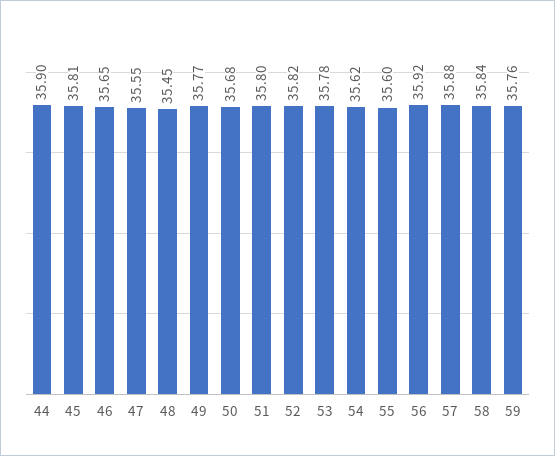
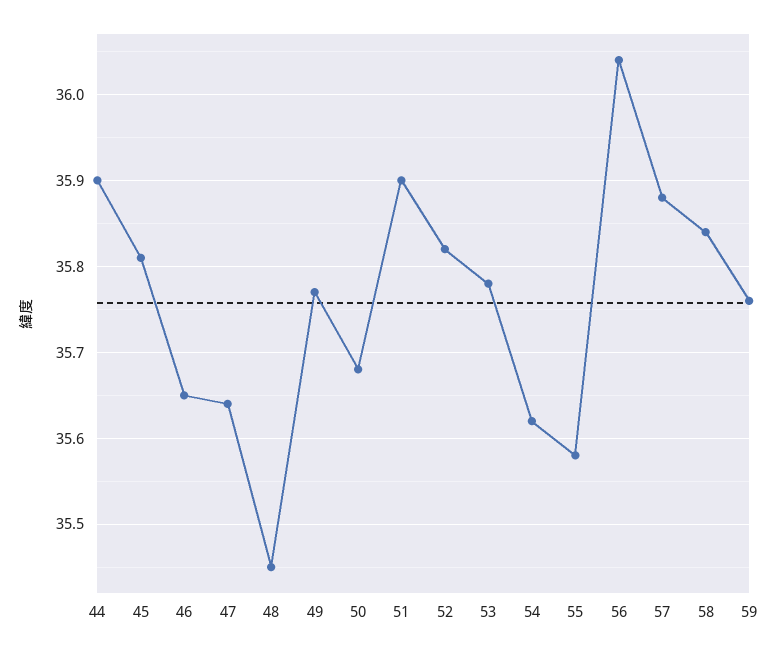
47: 35.55 -> 35.64
51: 35.8 -> 35.9
55: 35.6 -> 35.58
56: 35.92 -> 36.04

